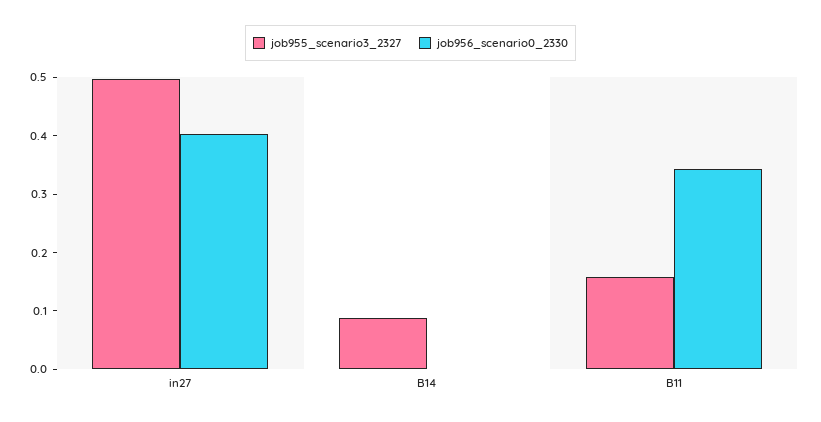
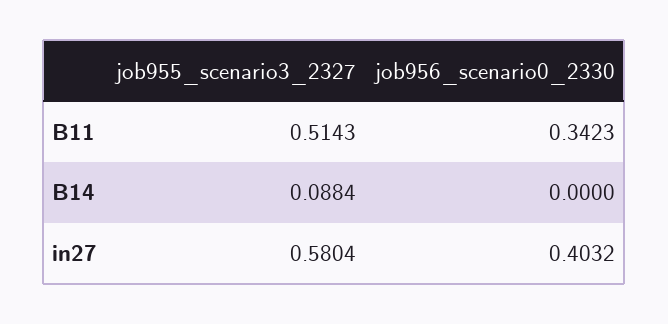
job955_scenario3_2327, in27: 0.5 -> 0.5804
job955_scenario3_2327, B11: 0.16 -> 0.5143

